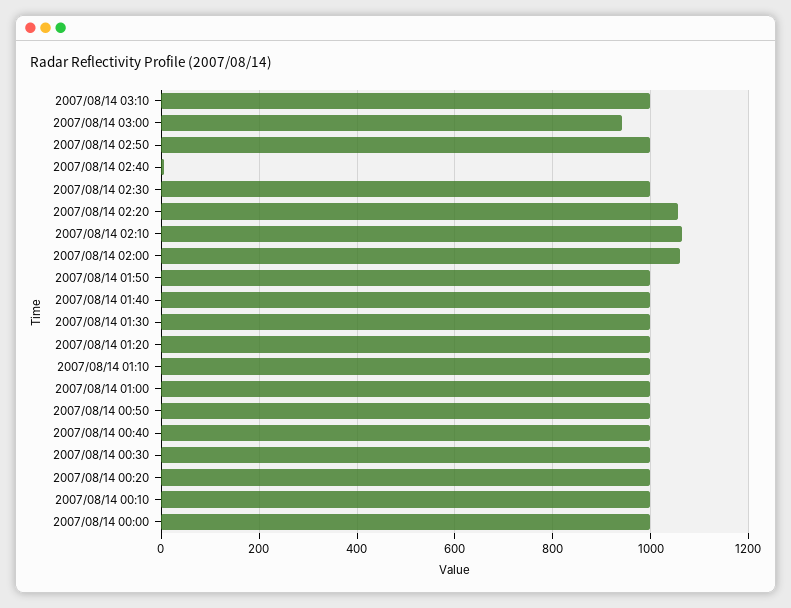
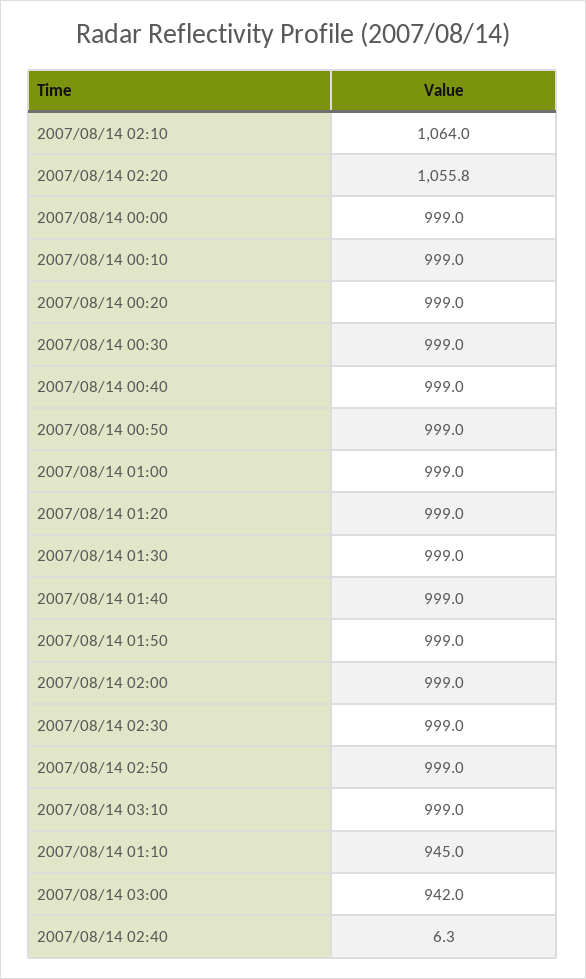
2007/08/14 02:00: 1060 -> 999
2007/08/14 01:10: 1000 -> 945

